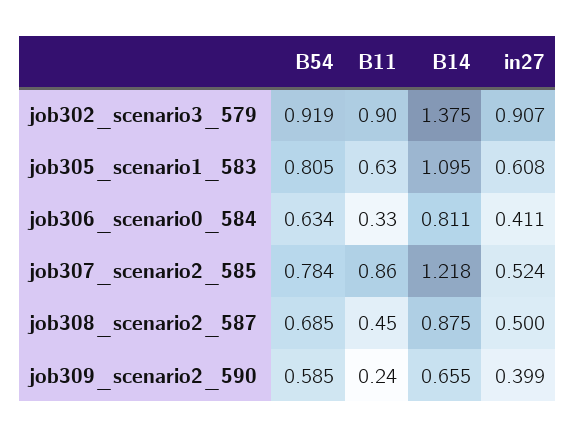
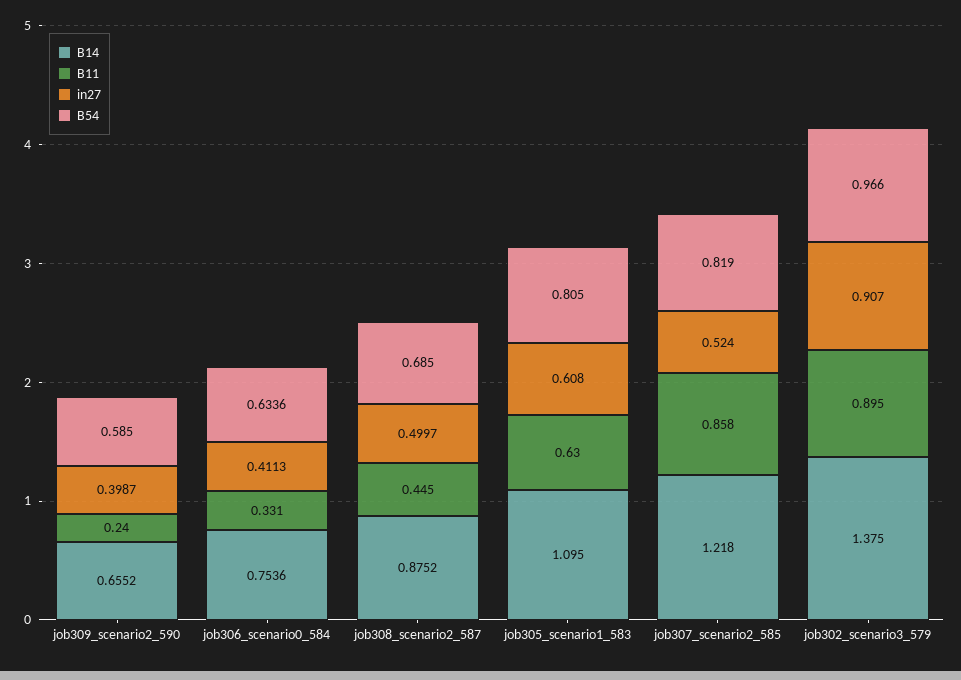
B54, job302_scenario3_579: 0.919 -> 0.966
B14, job306_scenario0_584: 0.811 -> 0.7536
B54, job307_scenario2_585: 0.784 -> 0.819

